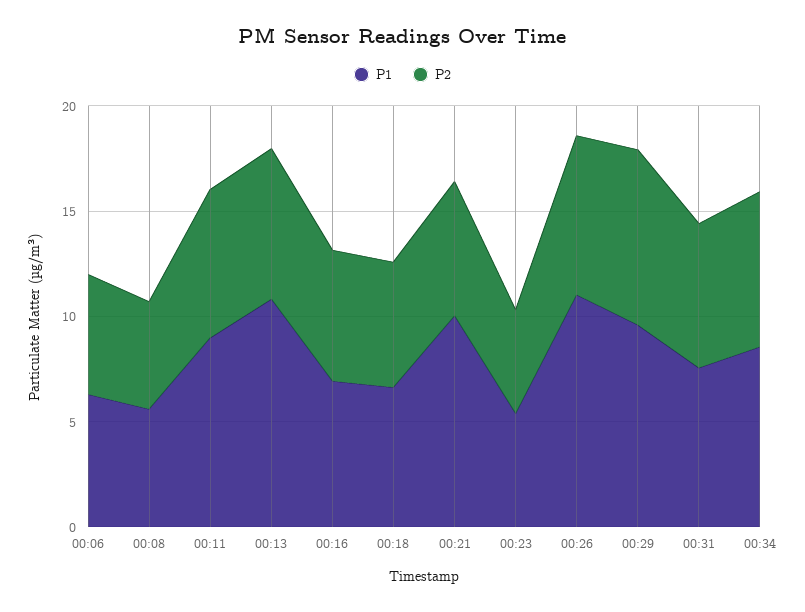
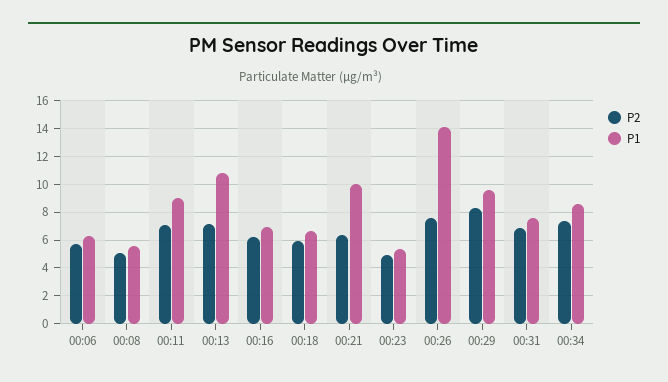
P1, 00:26: 11 -> 14

